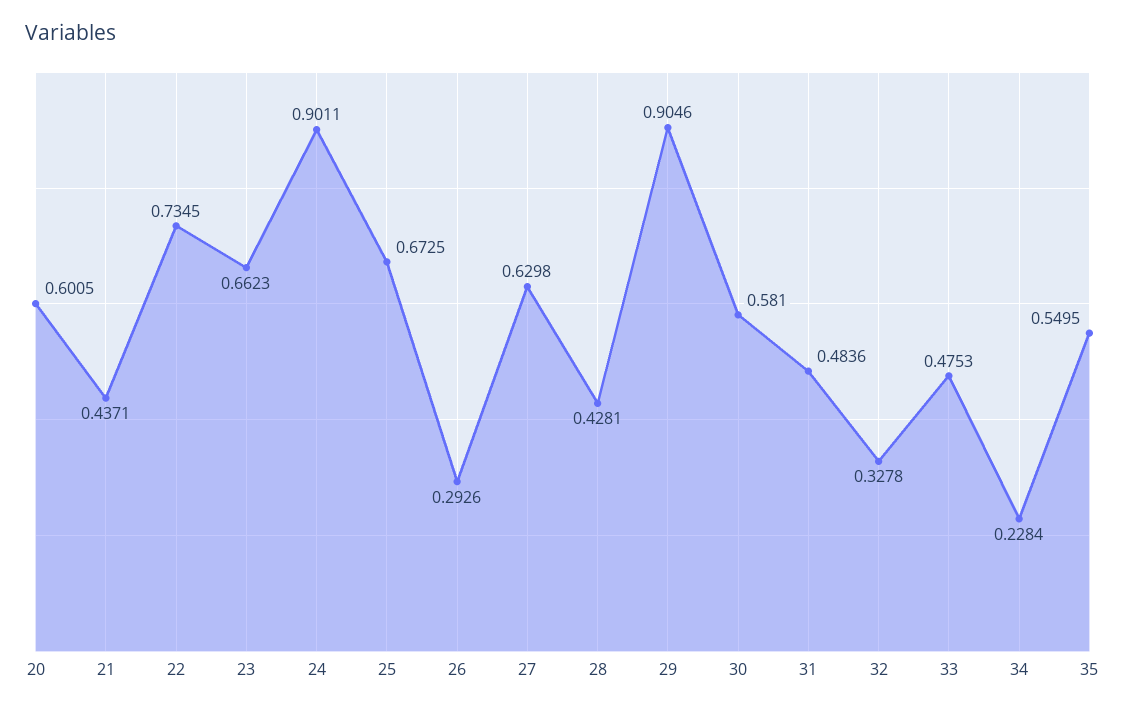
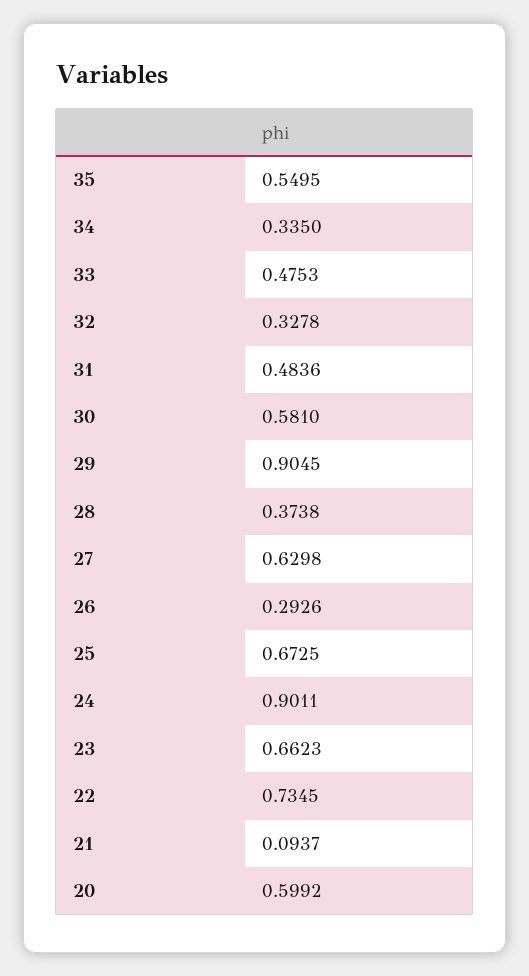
20: 0.6005 -> 0.5992
21: 0.4371 -> 0.0937
28: 0.4281 -> 0.3738
29: 0.9046 -> 0.9045
34: 0.2284 -> 0.335

